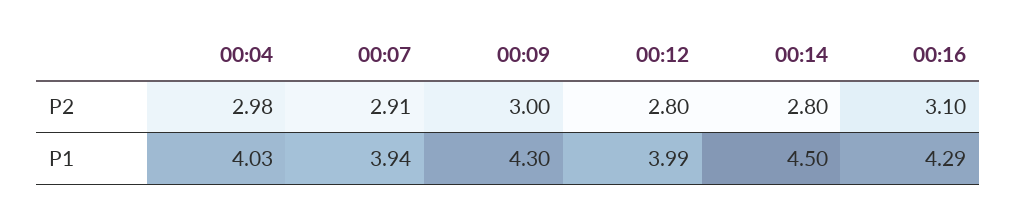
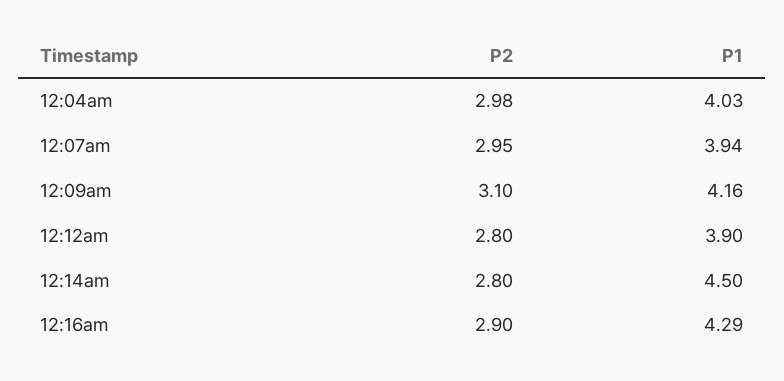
00:07, P2: 2.91 -> 2.95
00:09, P2: 3 -> 3.1
00:16, P2: 3.1 -> 2.9
00:09, P1: 4.3 -> 4.16
00:12, P1: 3.99 -> 3.9

